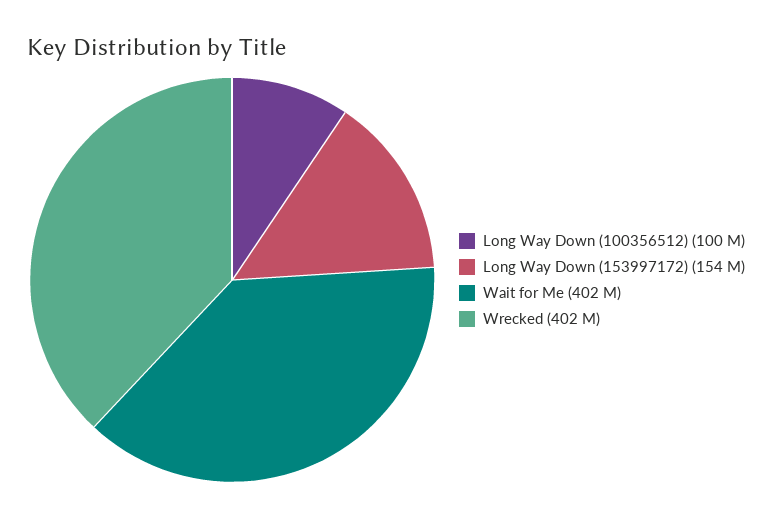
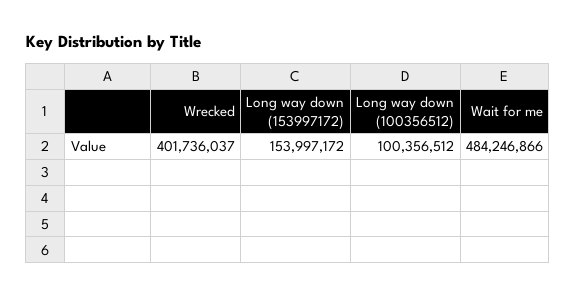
Wait for Me: 402000000 -> 484246866

